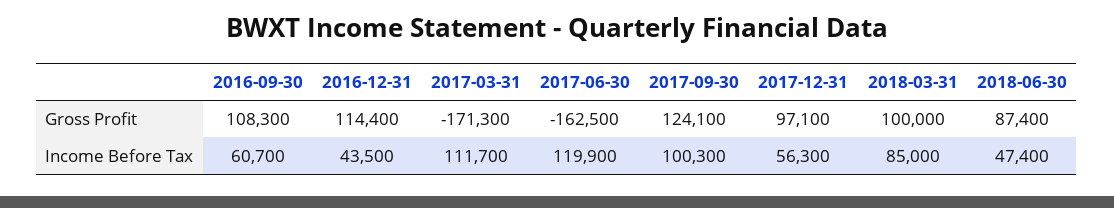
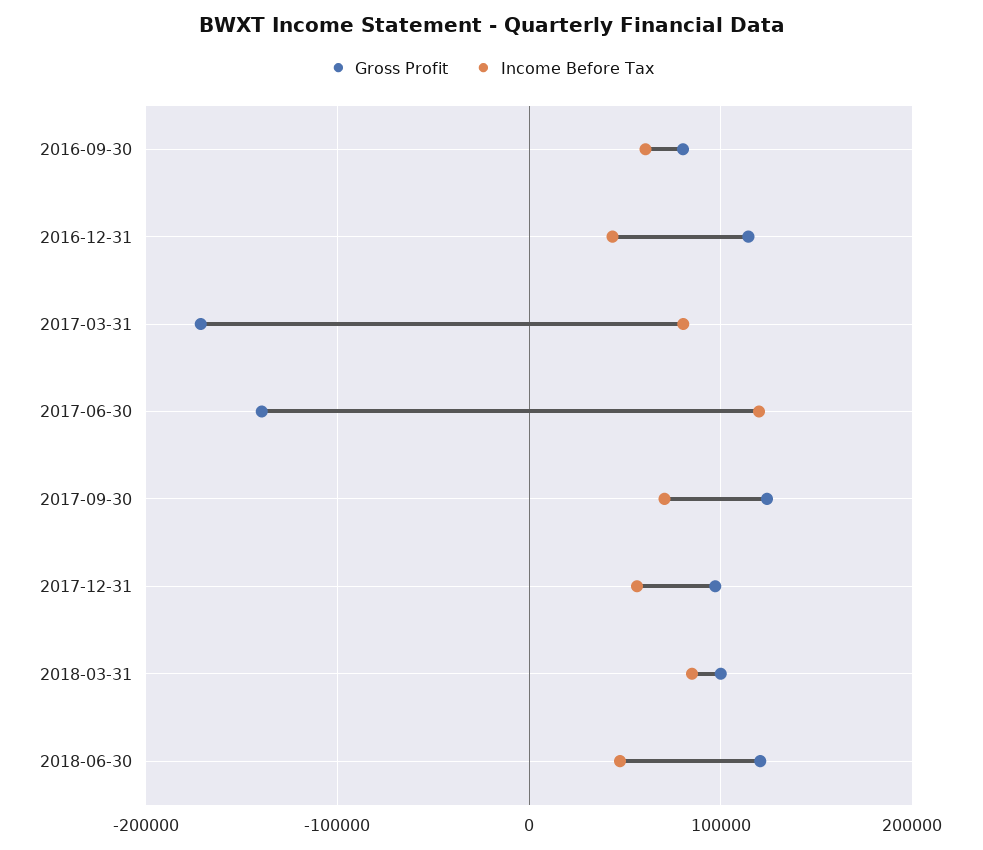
Gross Profit, 2016-09-30: 108300 -> 80000
Gross Profit, 2017-06-30: -162500 -> -140000
Gross Profit, 2018-06-30: 87400 -> 120000
Income Before Tax, 2017-03-31: 111700 -> 80000
Income Before Tax, 2017-09-30: 100300 -> 70000

